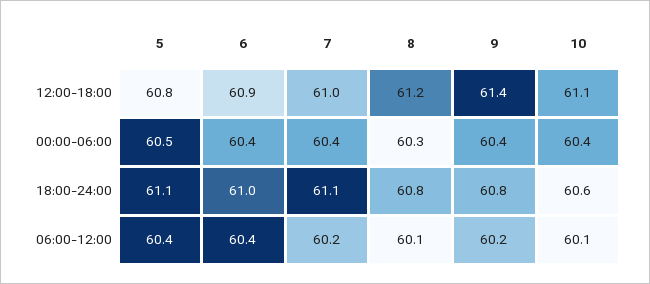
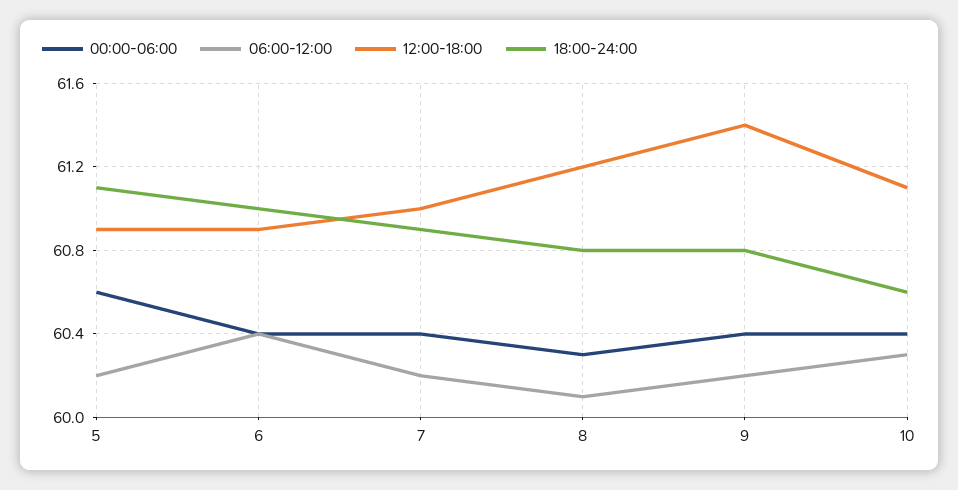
12:00-18:00, 5: 60.8 -> 60.9
00:00-06:00, 5: 60.5 -> 60.6
18:00-24:00, 7: 61.1 -> 60.9
06:00-12:00, 5: 60.4 -> 60.2
06:00-12:00, 10: 60.1 -> 60.3

